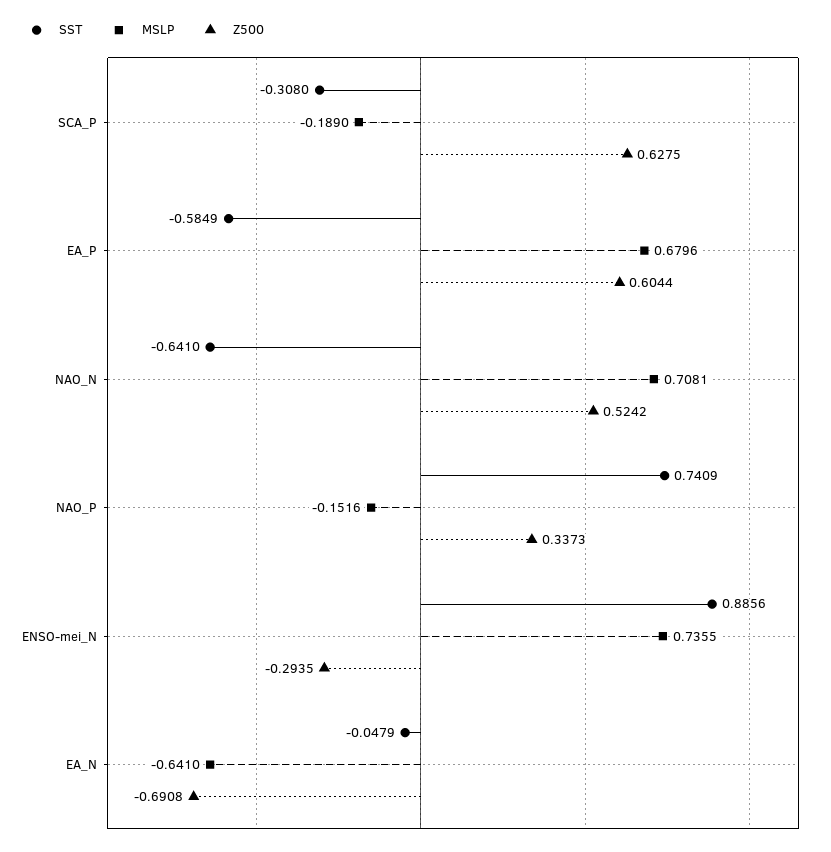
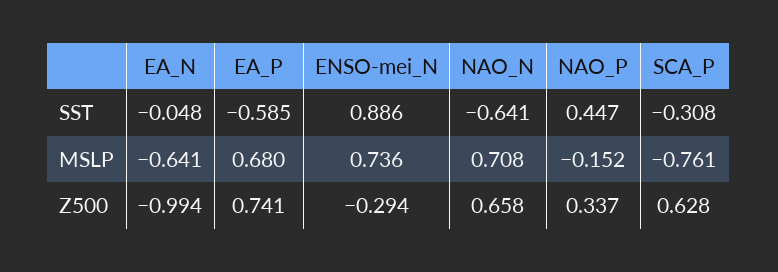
MSLP, SCA_P: -0.189 -> -0.761
Z500, EA_P: 0.6044 -> 0.741
Z500, NAO_N: 0.5242 -> 0.658
SST, NAO_P: 0.7409 -> 0.447
Z500, EA_N: -0.6908 -> -0.994

